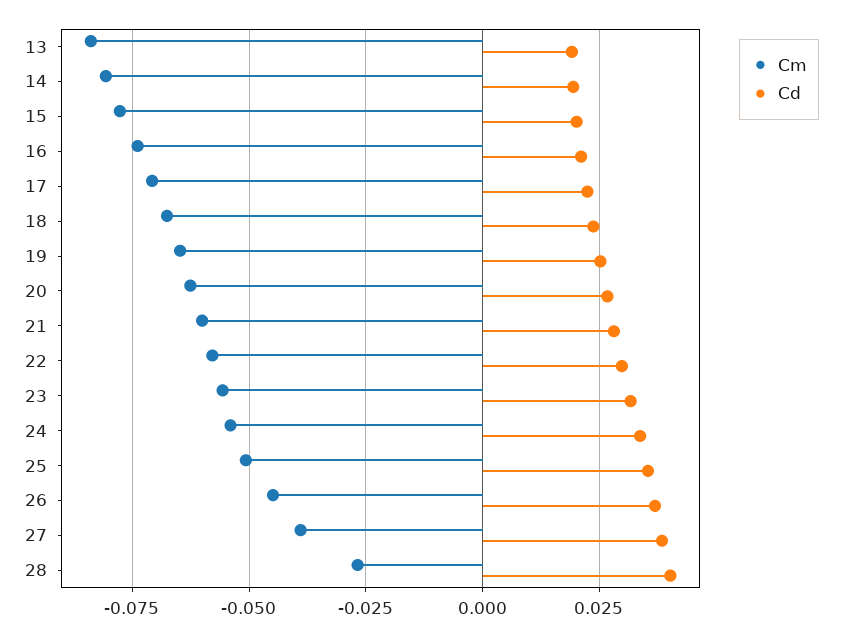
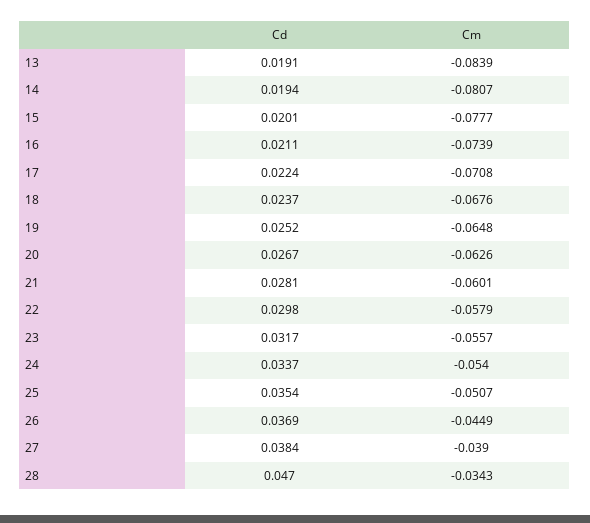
Cm, 28: -0.0275 -> -0.0343
Cd, 28: 0.04 -> 0.047

